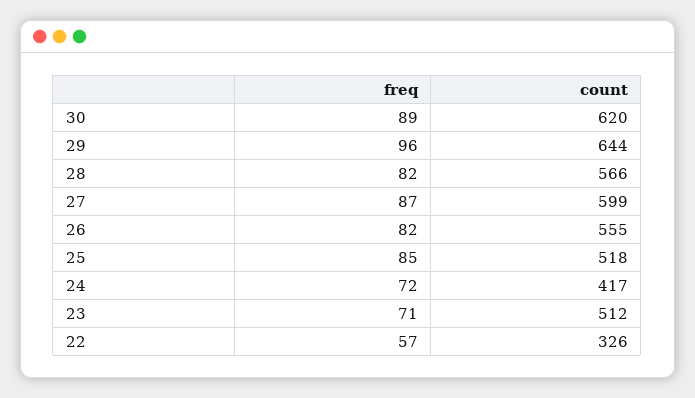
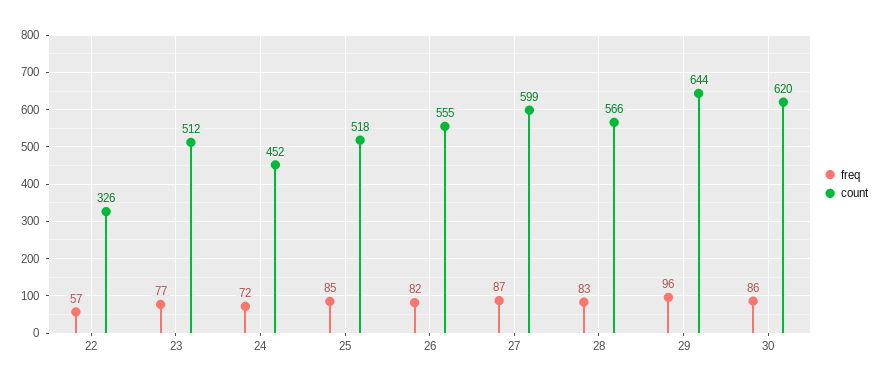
freq, 30: 89 -> 86
freq, 28: 82 -> 83
count, 24: 417 -> 452
freq, 23: 71 -> 77

